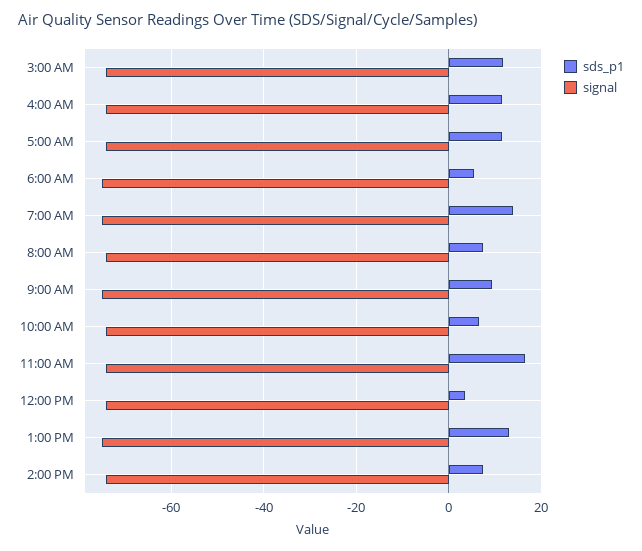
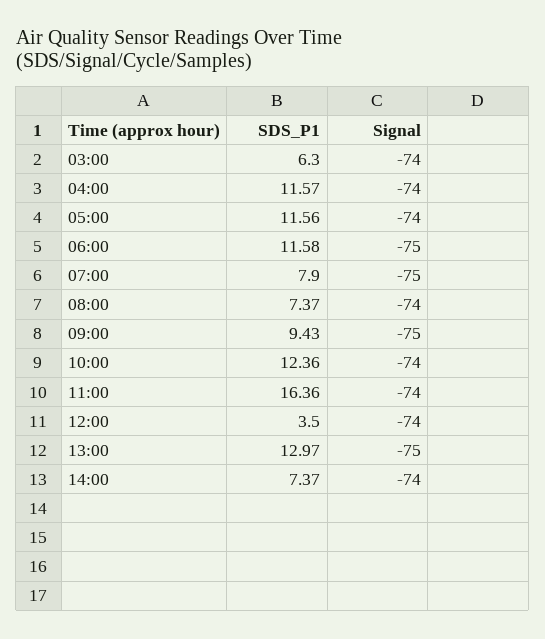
sds_p1, 3:00 AM: 12 -> 6.3
sds_p1, 6:00 AM: 6 -> 11.58
sds_p1, 7:00 AM: 14 -> 7.9
sds_p1, 10:00 AM: 6 -> 12.36

